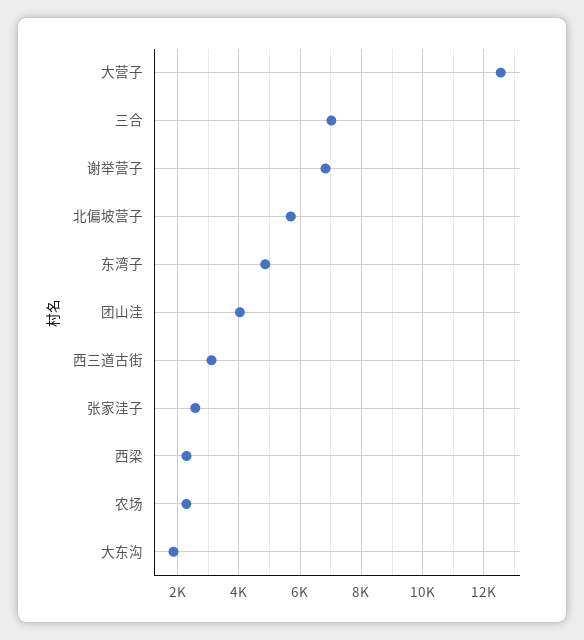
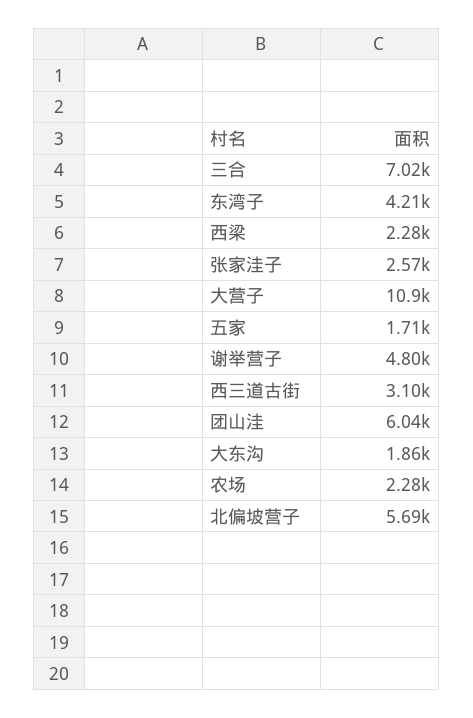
大营子: 12600 -> 10900
谢举营子: 6800 -> 4800
东湾子: 4800 -> 4210
团山洼: 4000 -> 6040
五家: none -> 1710

